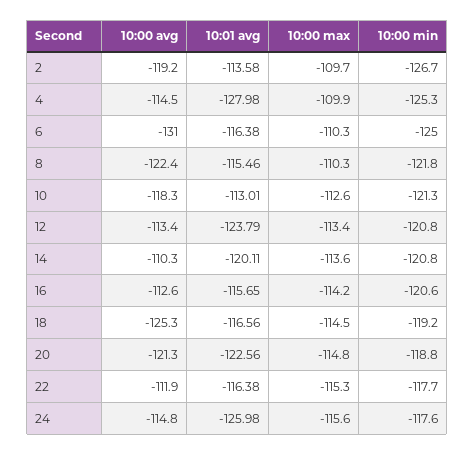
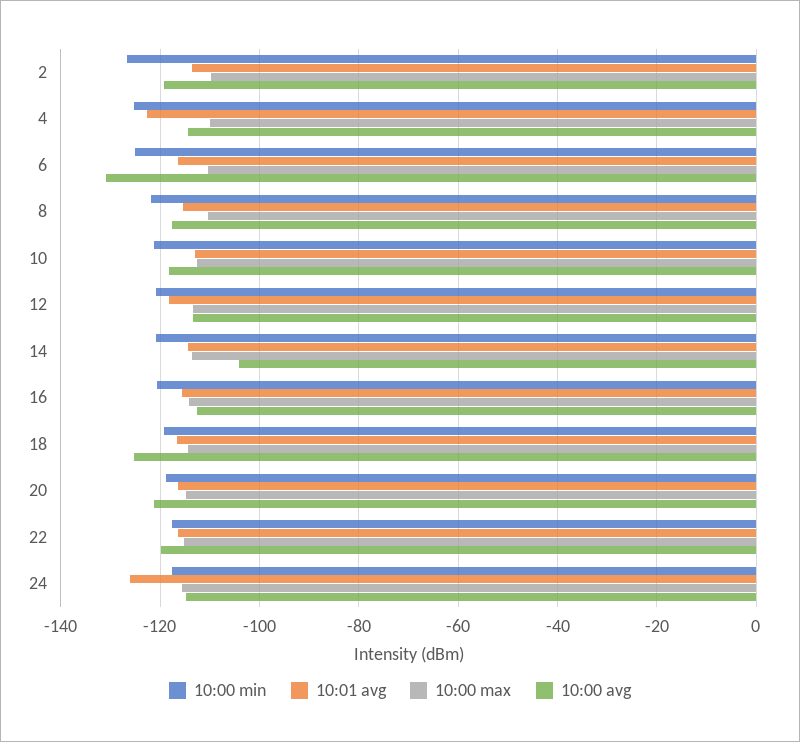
10:01 avg, 4: -127.98 -> -122
10:00 avg, 8: -122.4 -> -118
10:01 avg, 12: -123.79 -> -118
10:00 avg, 14: -110.3 -> -104
10:01 avg, 14: -120.11 -> -114
10:01 avg, 20: -122.56 -> -116
10:00 avg, 22: -111.9 -> -120

